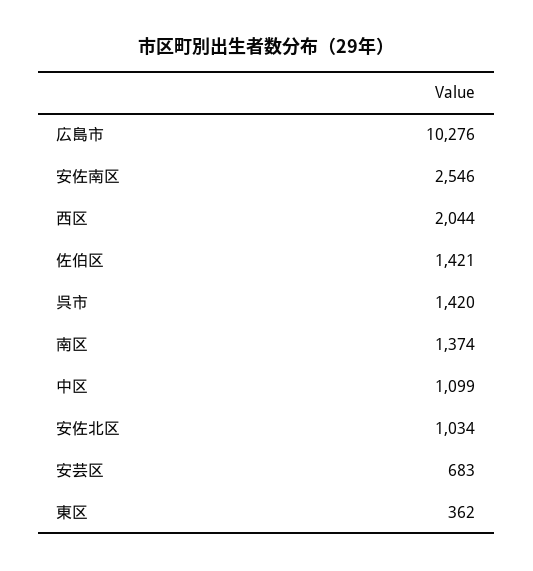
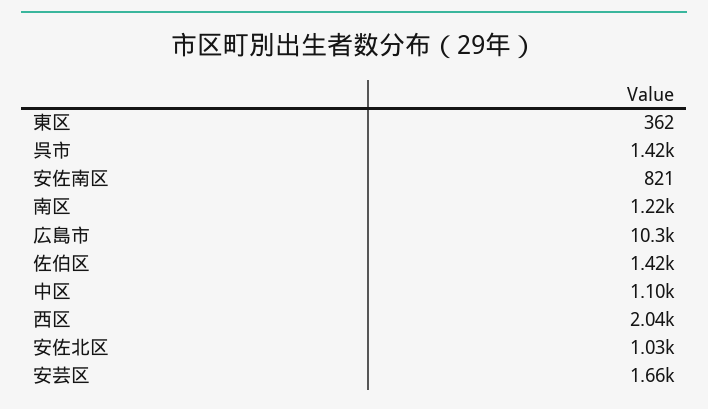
安佐南区: 2546 -> 821
南区: 1374 -> 1220
安芸区: 683 -> 1660

